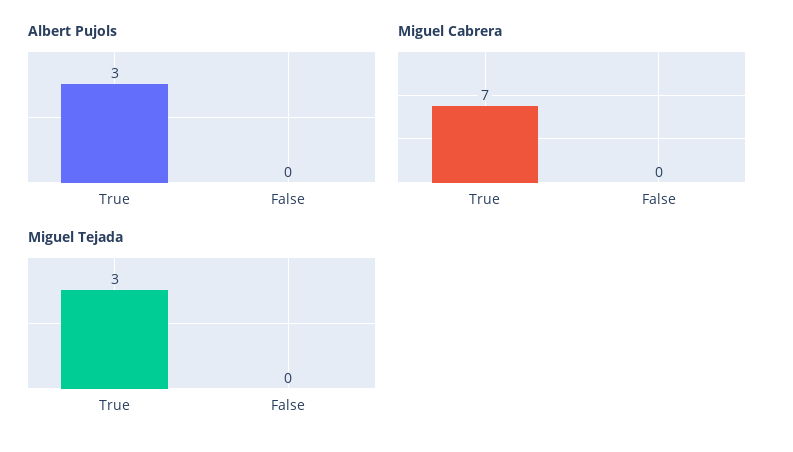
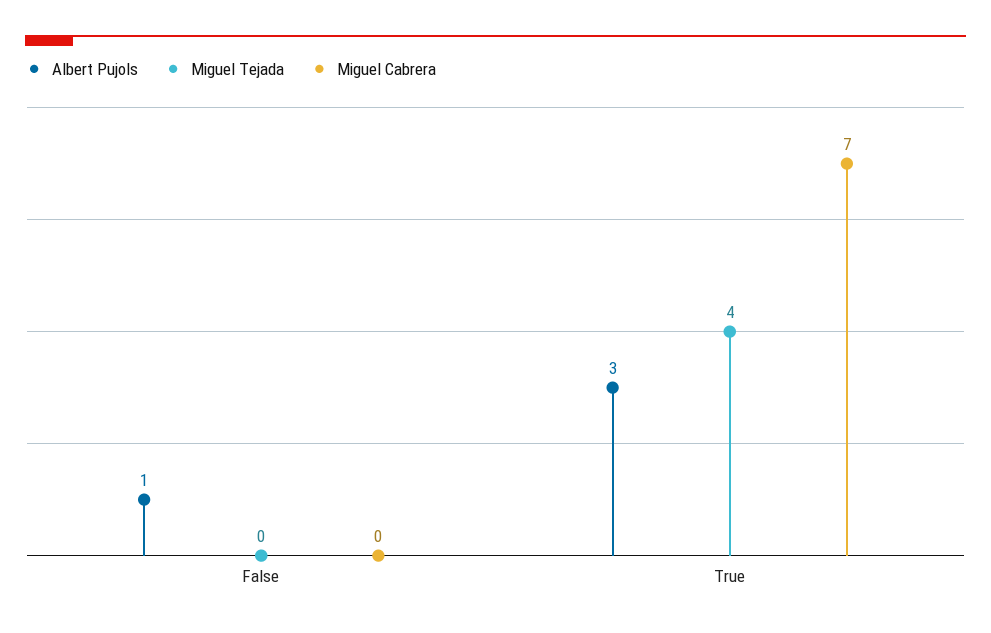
Albert Pujols, False: 0 -> 1
Miguel Tejada, True: 3 -> 4

